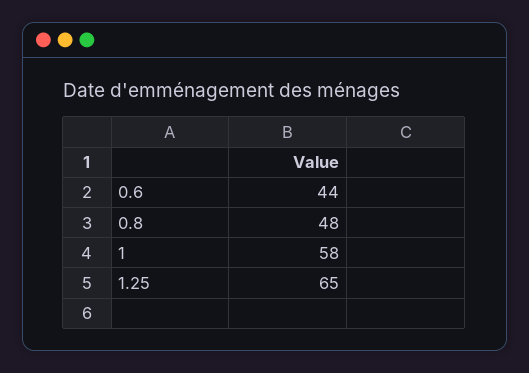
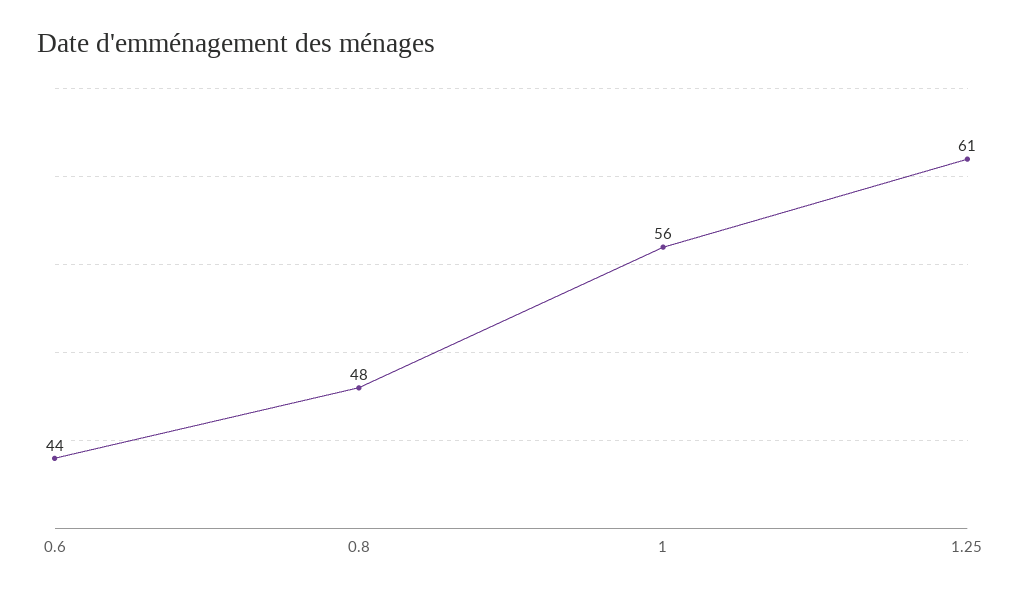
1: 58 -> 56
1.25: 65 -> 61

